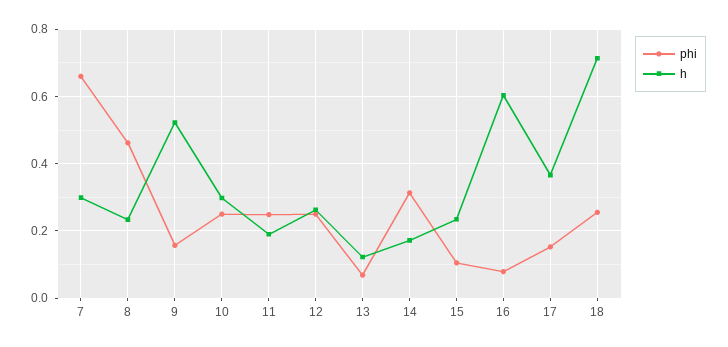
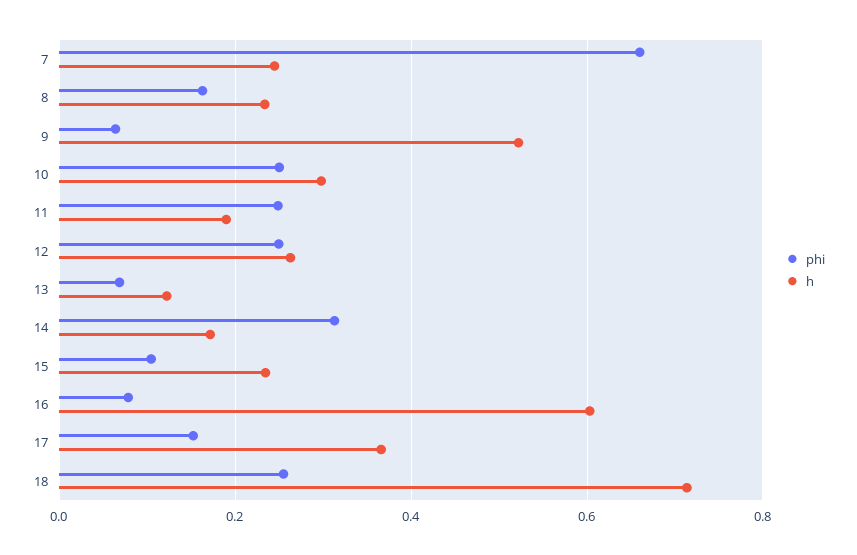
h, 7: 0.3 -> 0.24
phi, 8: 0.46 -> 0.16
phi, 9: 0.16 -> 0.06

